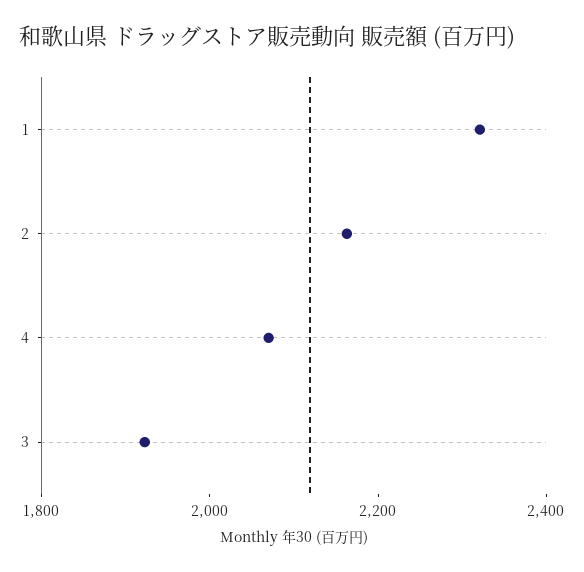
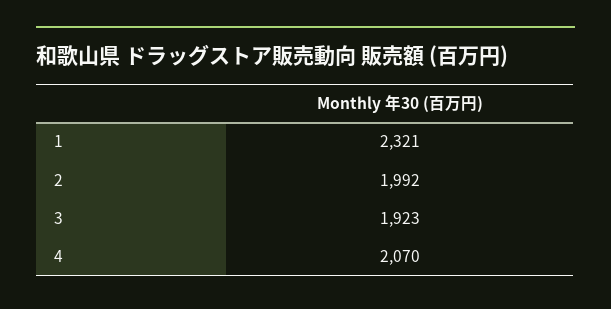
2: 2150 -> 1992

